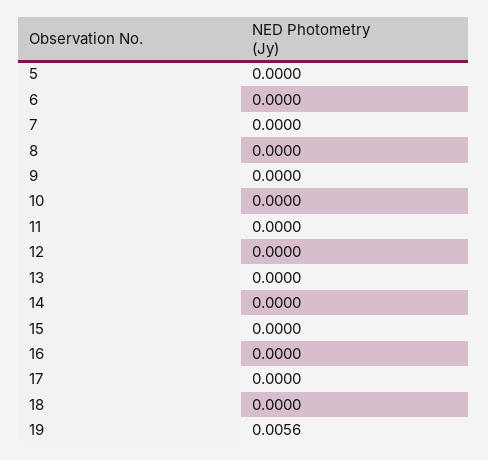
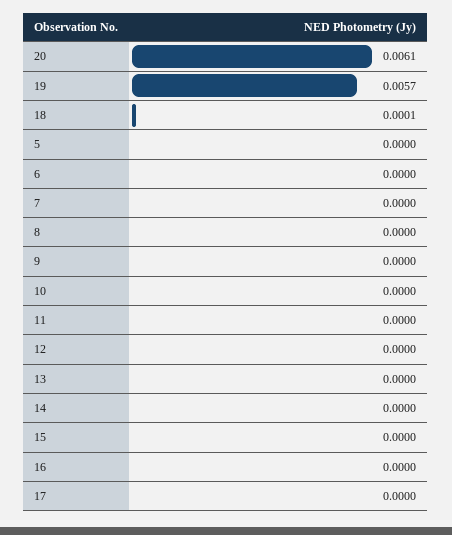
18: 0 -> 0.0001
19: 0.0056 -> 0.0057
20: none -> 0.0061

